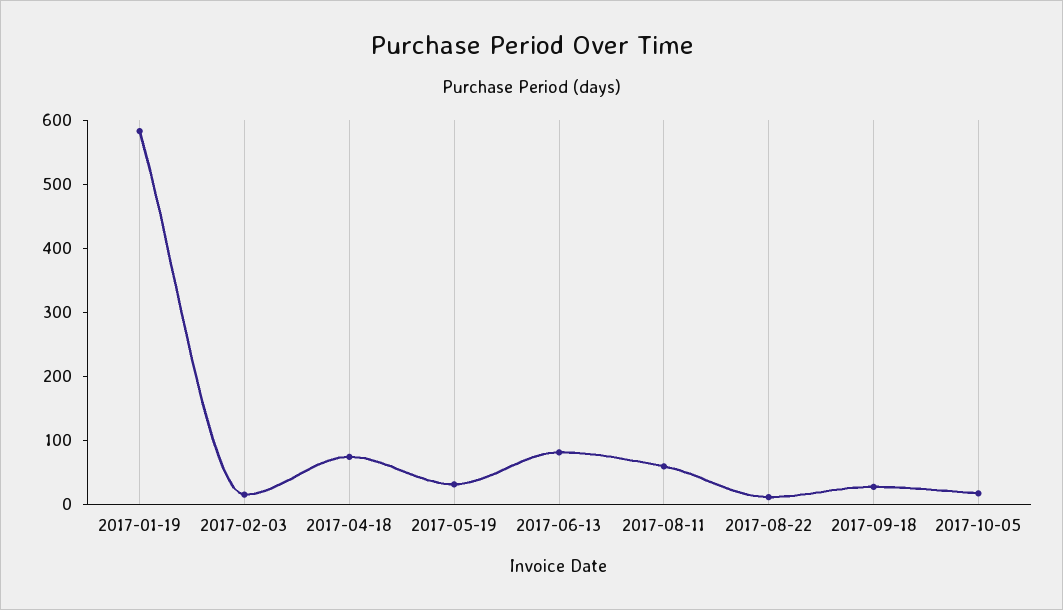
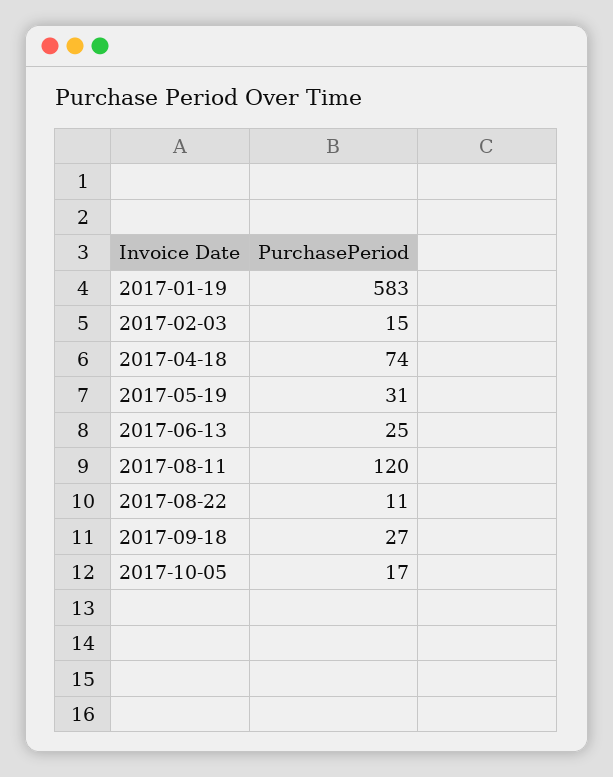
2017-06-13: 80 -> 25
2017-08-11: 60 -> 120

